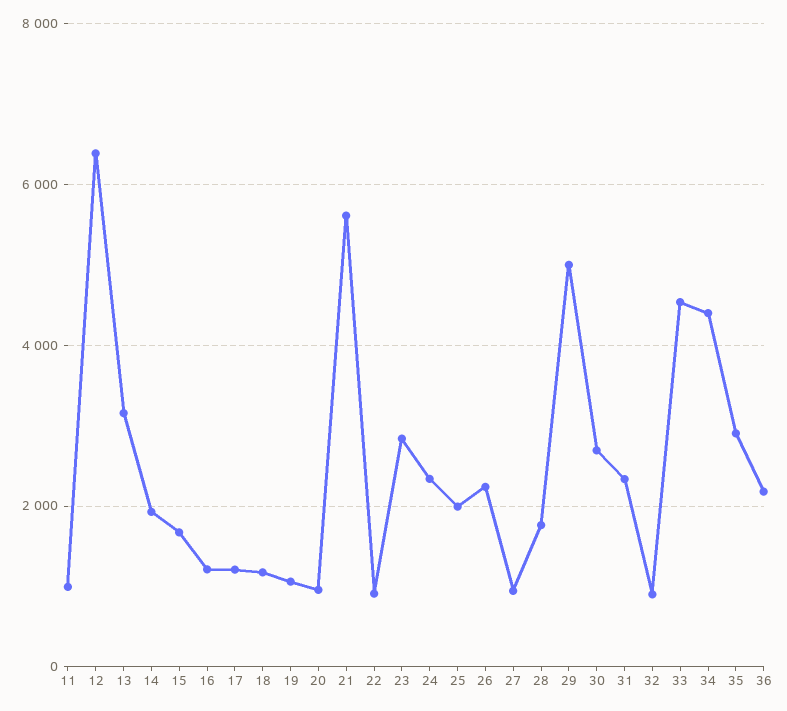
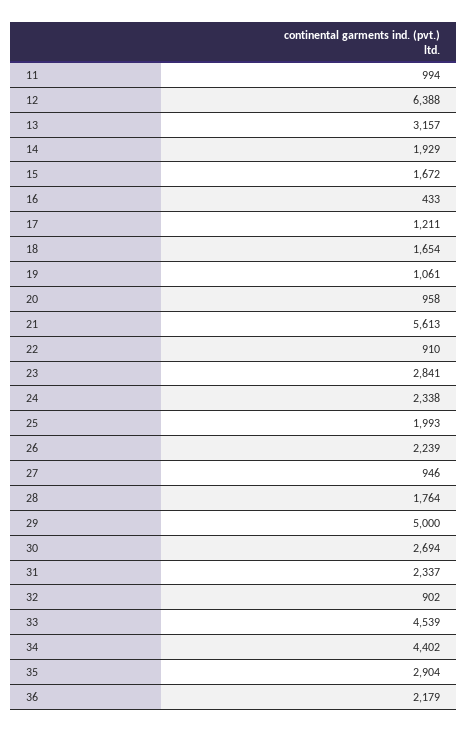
16: 1200 -> 433
18: 1200 -> 1654

